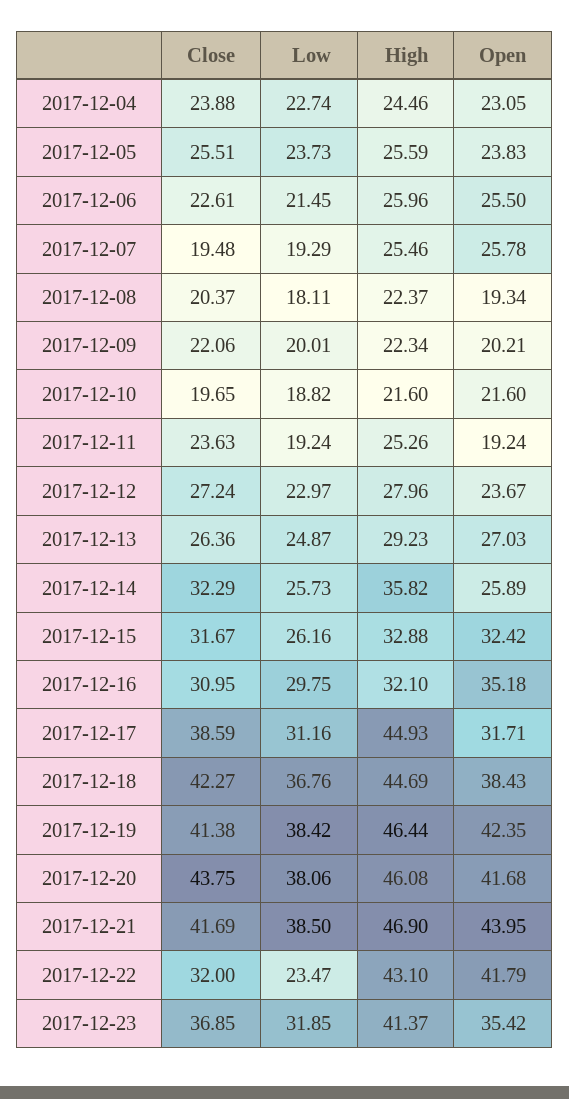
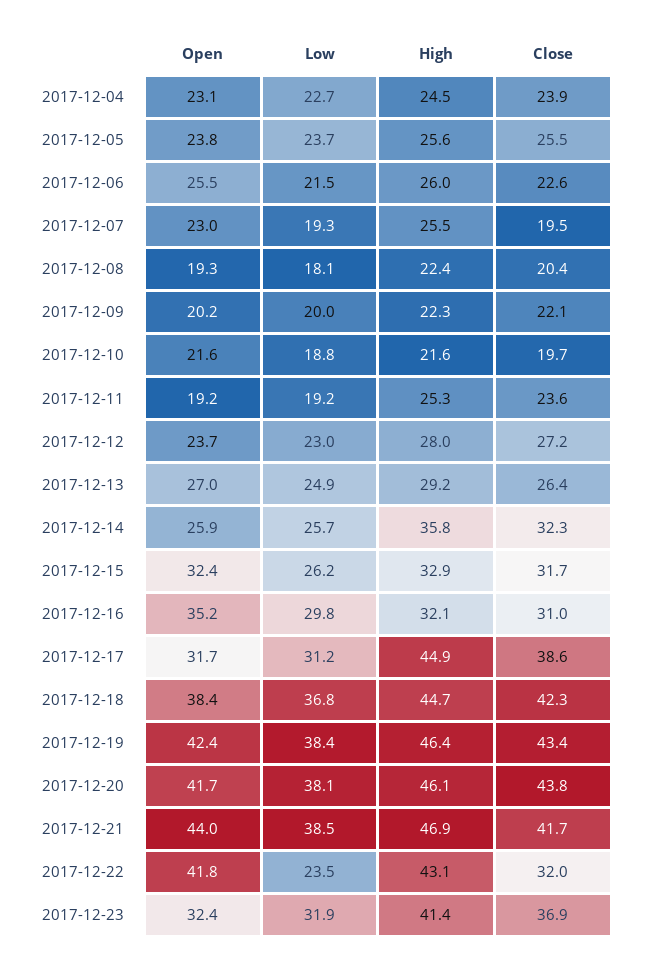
Open, 2017-12-07: 25.78 -> 23
Close, 2017-12-19: 41.38 -> 43.4
Open, 2017-12-23: 35.42 -> 32.4

